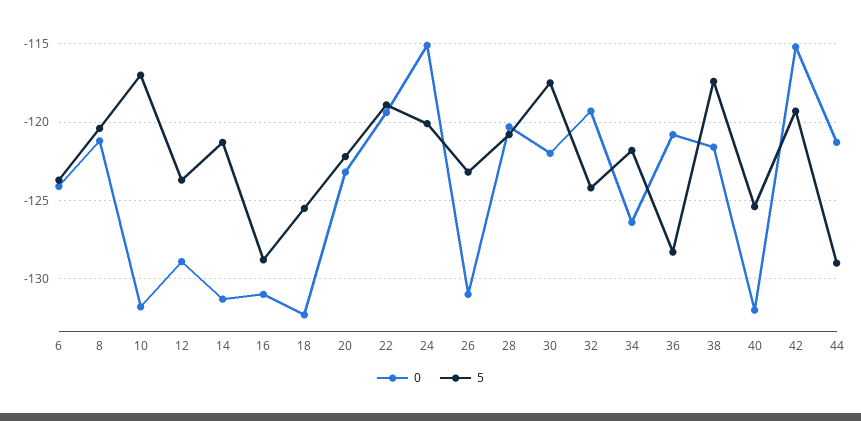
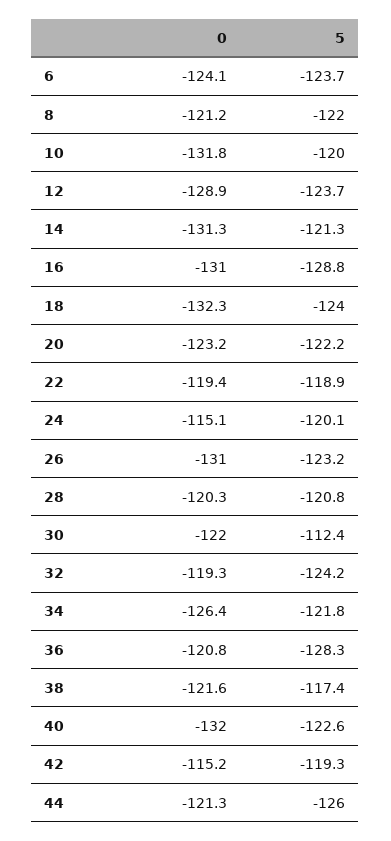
5, 8: -120.5 -> -122
5, 10: -117 -> -120
5, 18: -125.5 -> -124
5, 30: -117.5 -> -112.4
5, 40: -125.5 -> -122.6
5, 44: -129 -> -126

